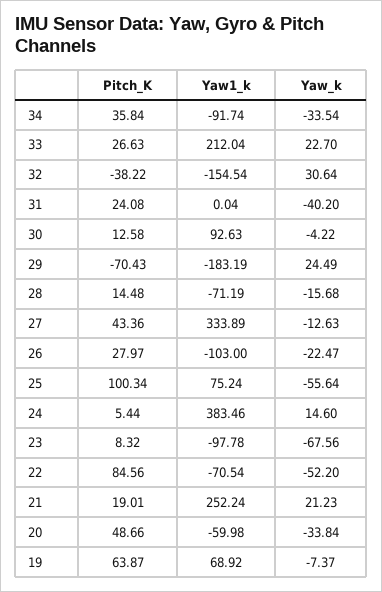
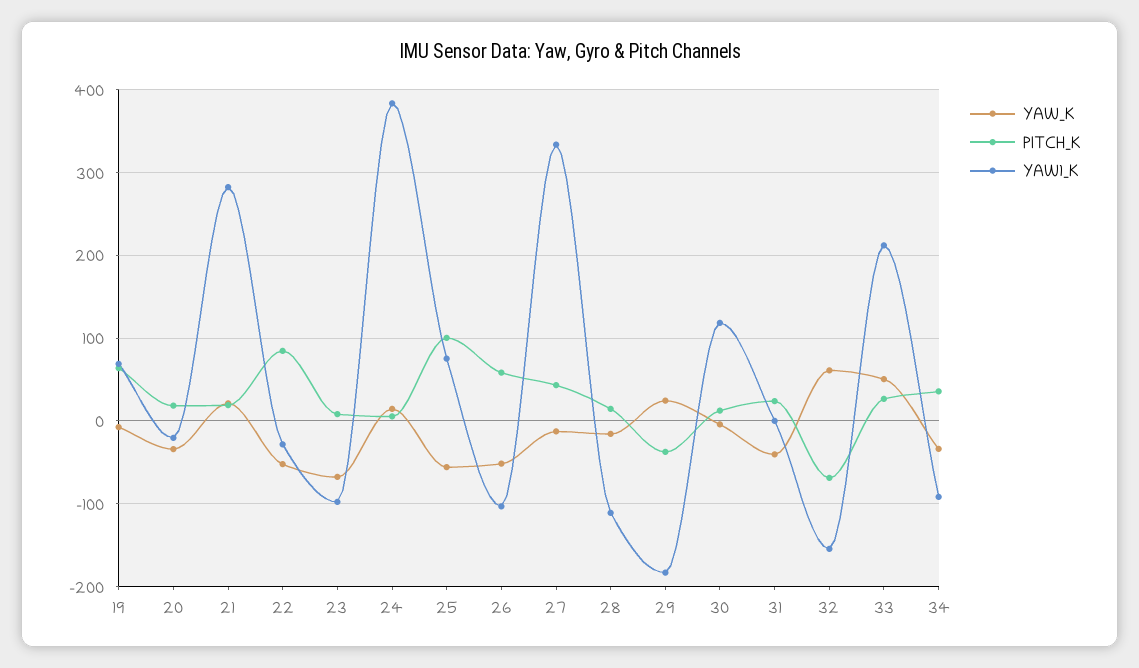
Yaw_k, 33: 22.7 -> 50
Pitch_K, 32: -38.22 -> -70
Yaw_k, 32: 30.64 -> 60
Yaw1_k, 30: 92.63 -> 120
Pitch_K, 29: -70.43 -> -40
Yaw1_k, 28: -71.19 -> -110
Pitch_K, 26: 27.97 -> 60
Yaw_k, 26: -22.47 -> -50
Yaw1_k, 22: -70.54 -> -30
Yaw1_k, 21: 252.24 -> 280
Pitch_K, 20: 48.66 -> 20
Yaw1_k, 20: -59.98 -> -20

